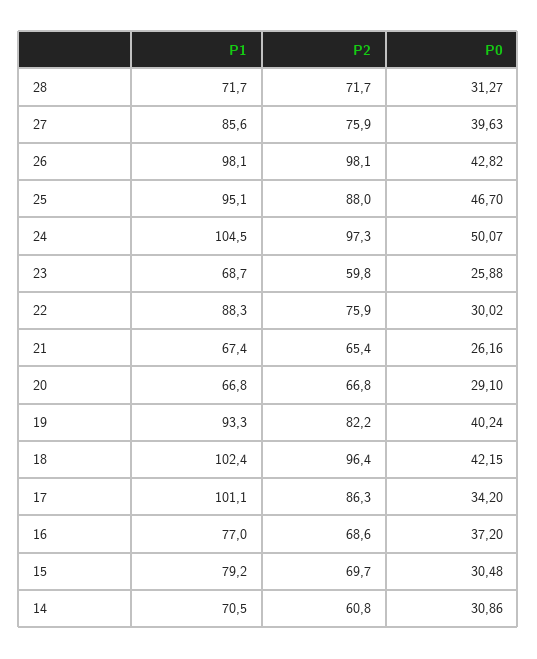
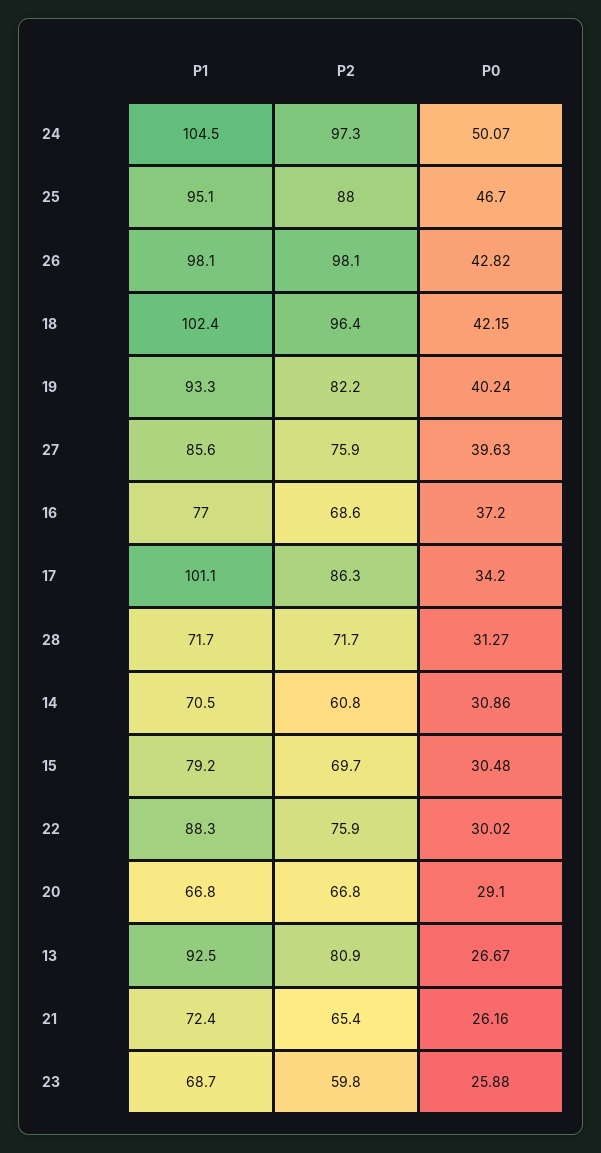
P1, 21: 67.4 -> 72.4
P1, 13: none -> 92.5
P2, 13: none -> 80.9
P0, 13: none -> 26.67

